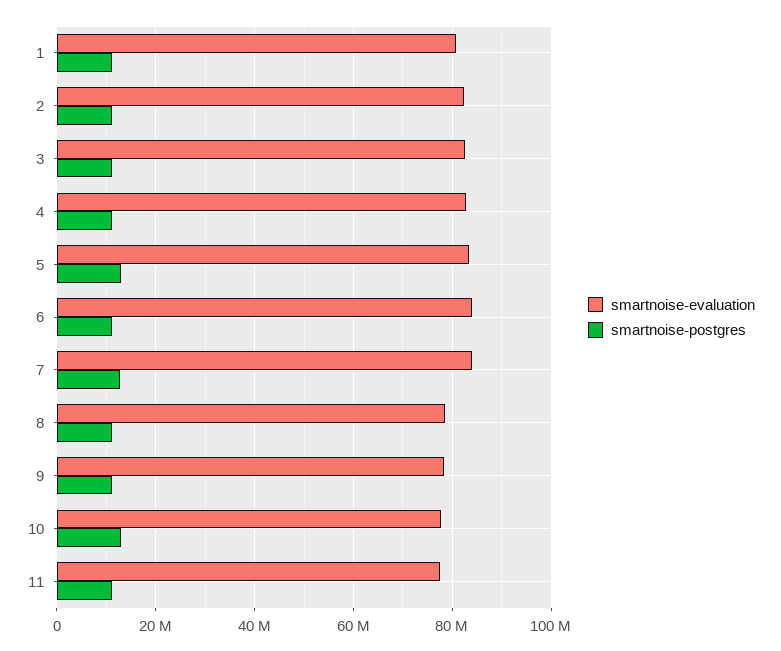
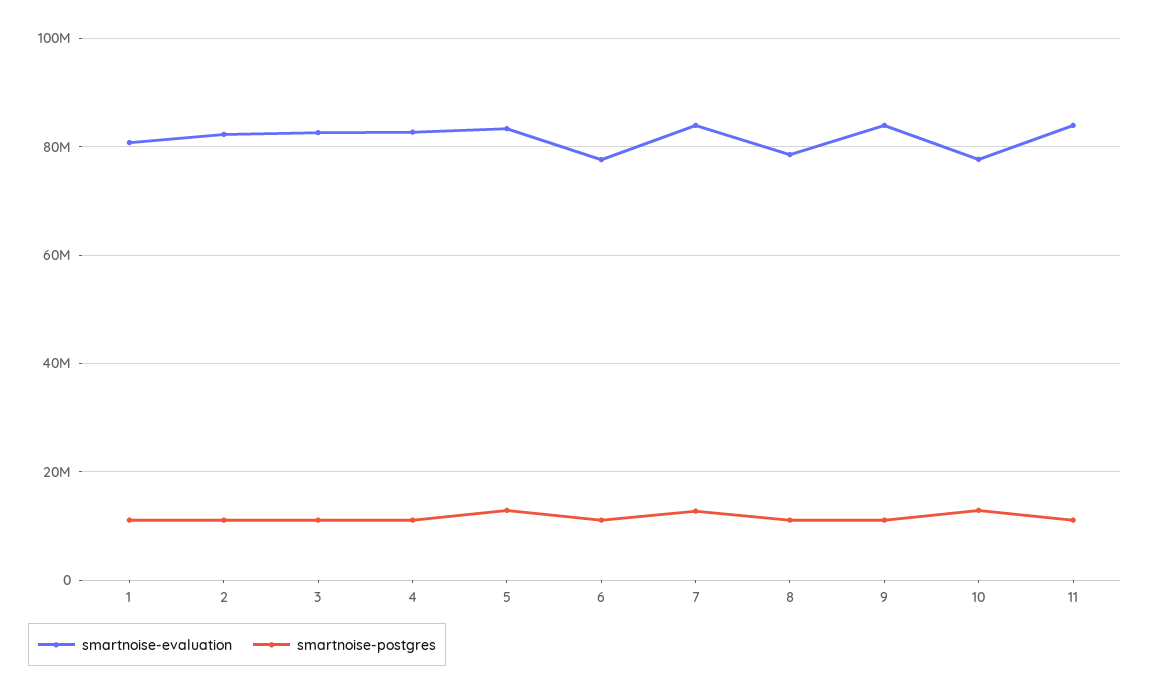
smartnoise-evaluation, 6: 84000000 -> 78000000
smartnoise-evaluation, 9: 78000000 -> 84000000
smartnoise-evaluation, 11: 78000000 -> 84000000

